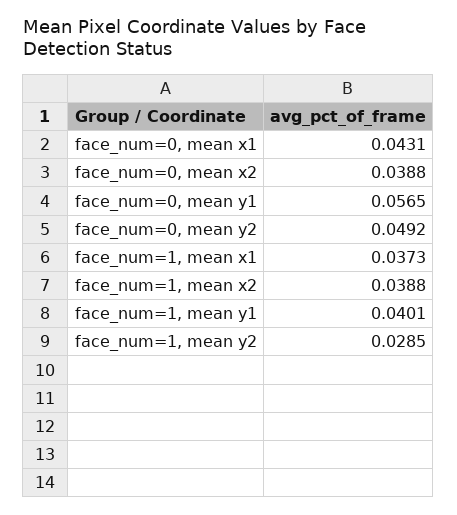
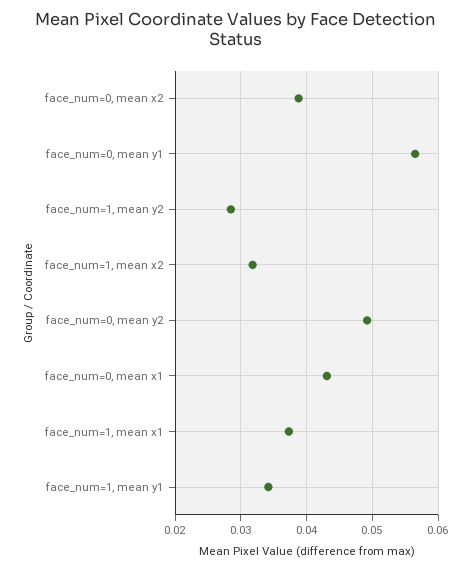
face_num=1, mean x2: 0.0388 -> 0.032
face_num=1, mean y1: 0.0401 -> 0.034

